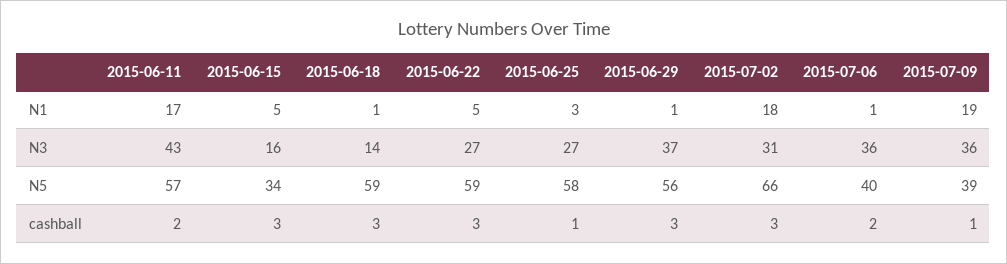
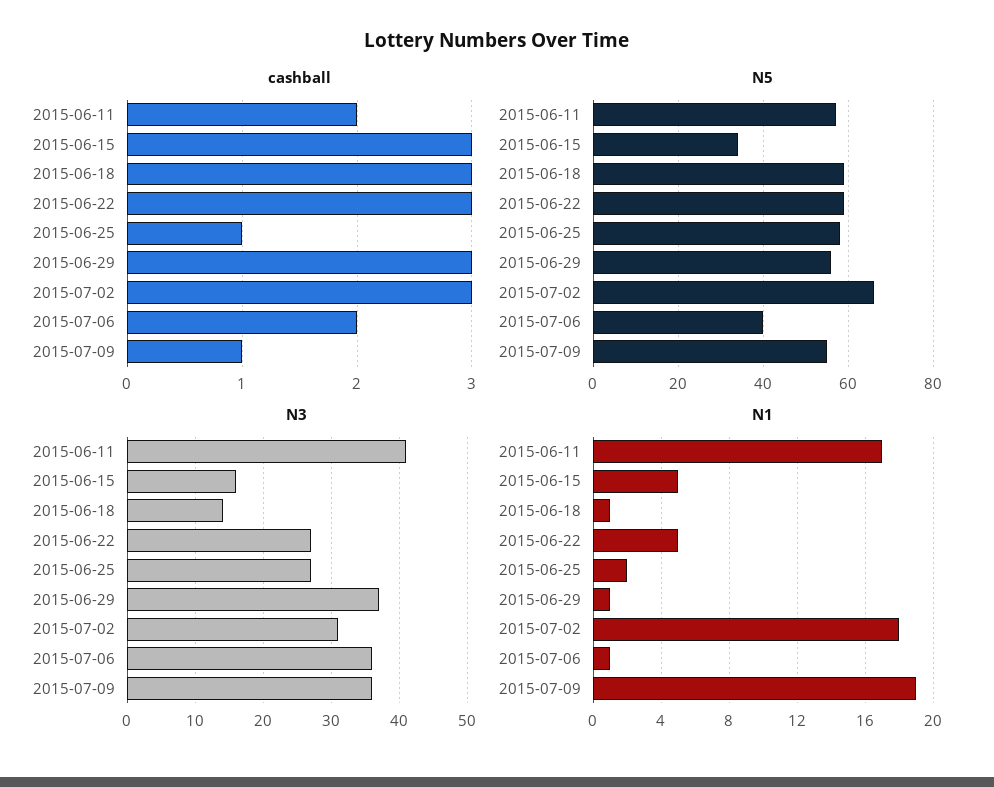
N1, 2015-06-25: 3 -> 2
N3, 2015-06-11: 43 -> 41
N5, 2015-07-09: 39 -> 55

